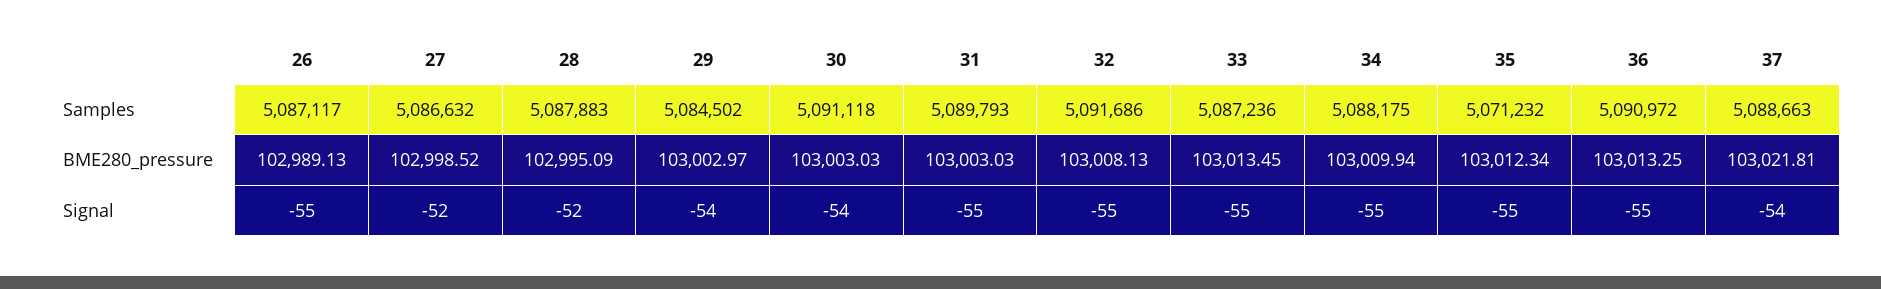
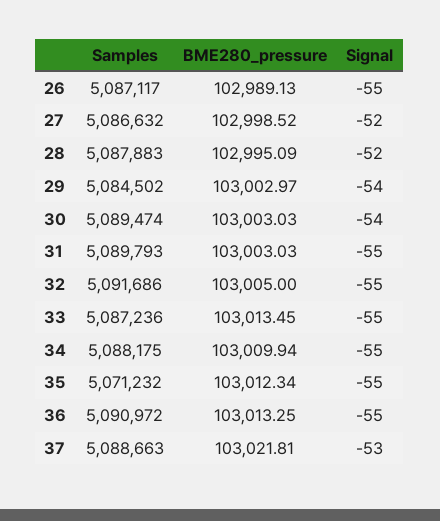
30, Samples: 5091118 -> 5089474
32, BME280_pressure: 103008.13 -> 103005
37, Signal: -54 -> -53

